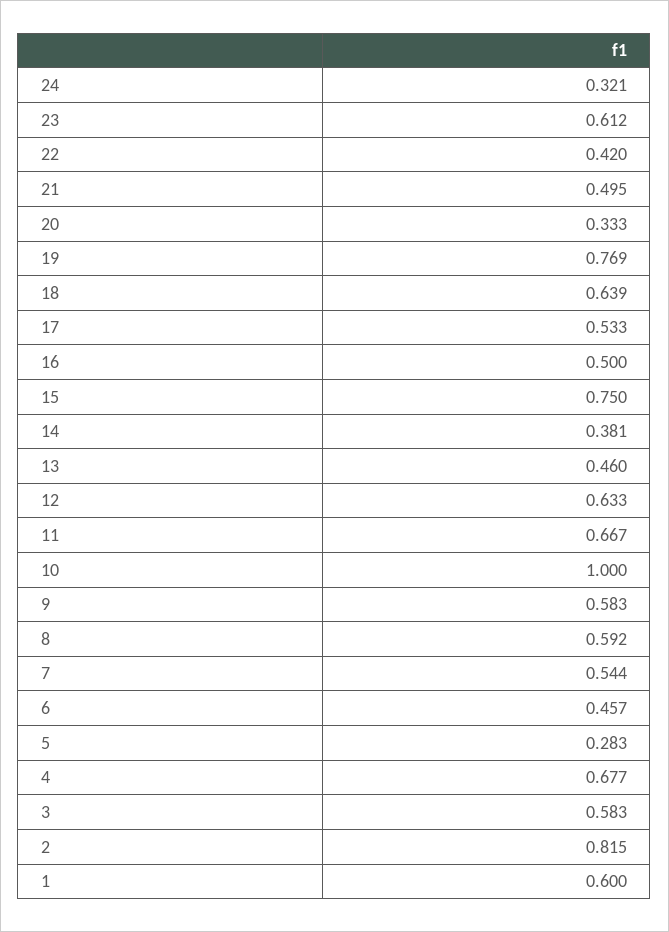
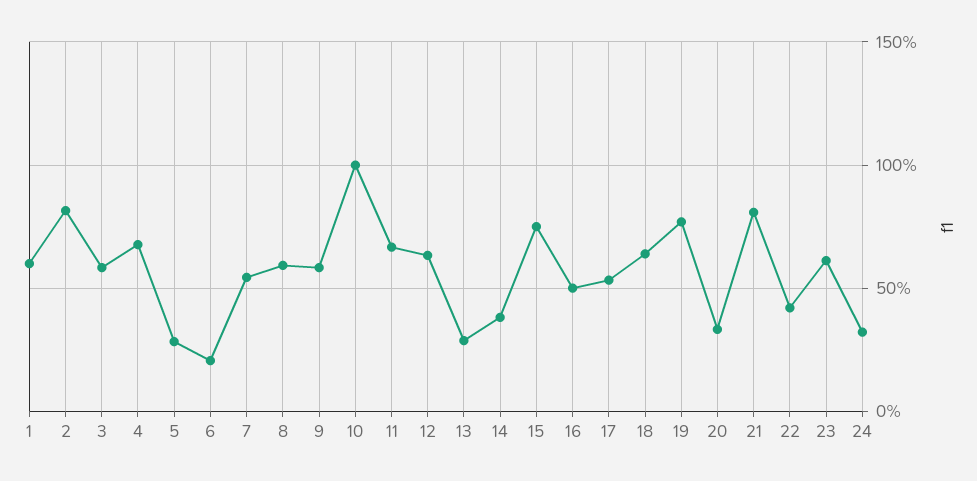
21: 0.495 -> 0.8
13: 0.46 -> 0.3
6: 0.457 -> 0.2

